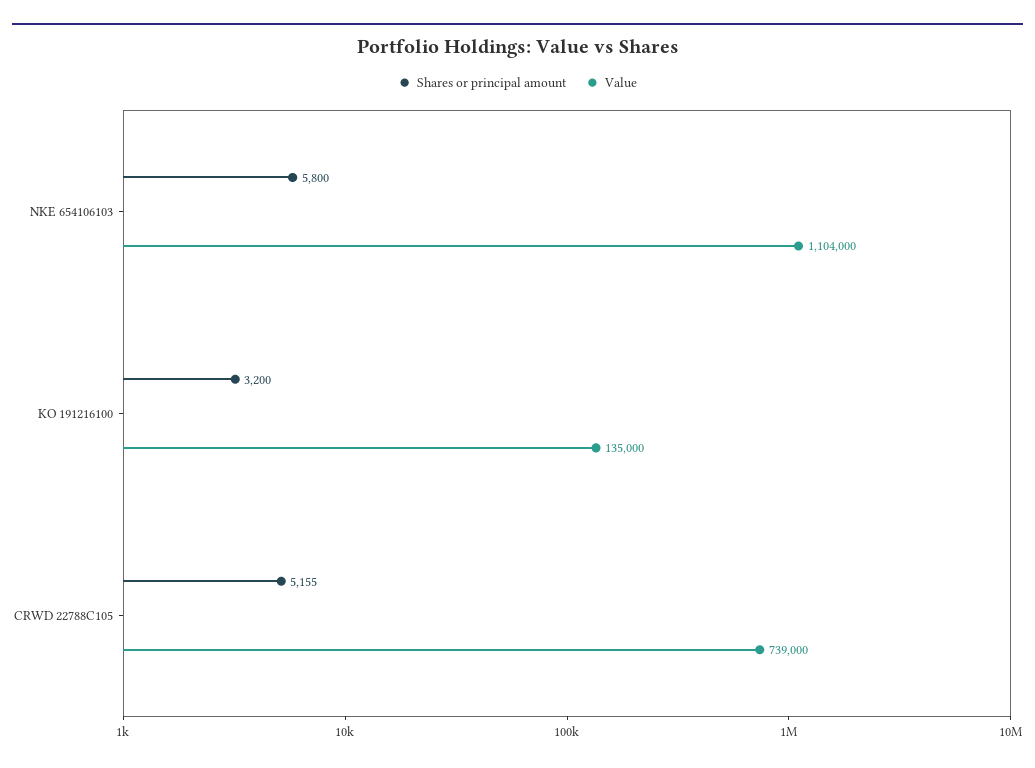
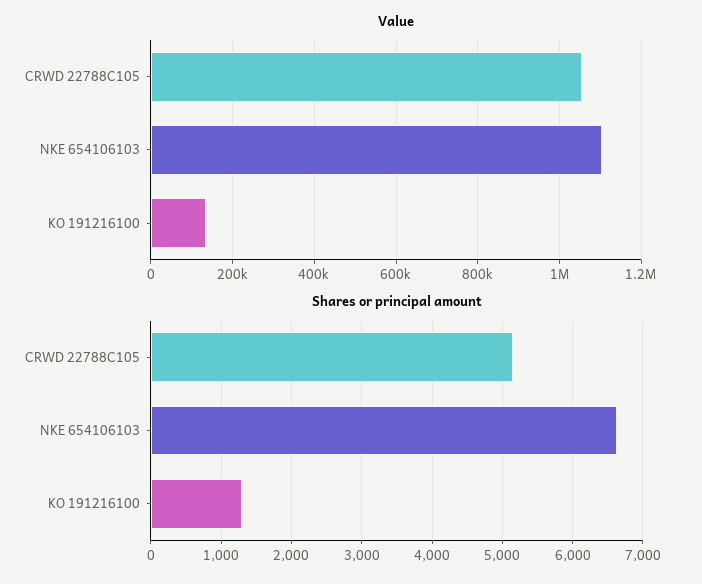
Shares or principal amount, NKE 654106103: 5800 -> 6600
Shares or principal amount, KO 191216100: 3200 -> 1300
Value, CRWD 22788C105: 739000 -> 1060000

